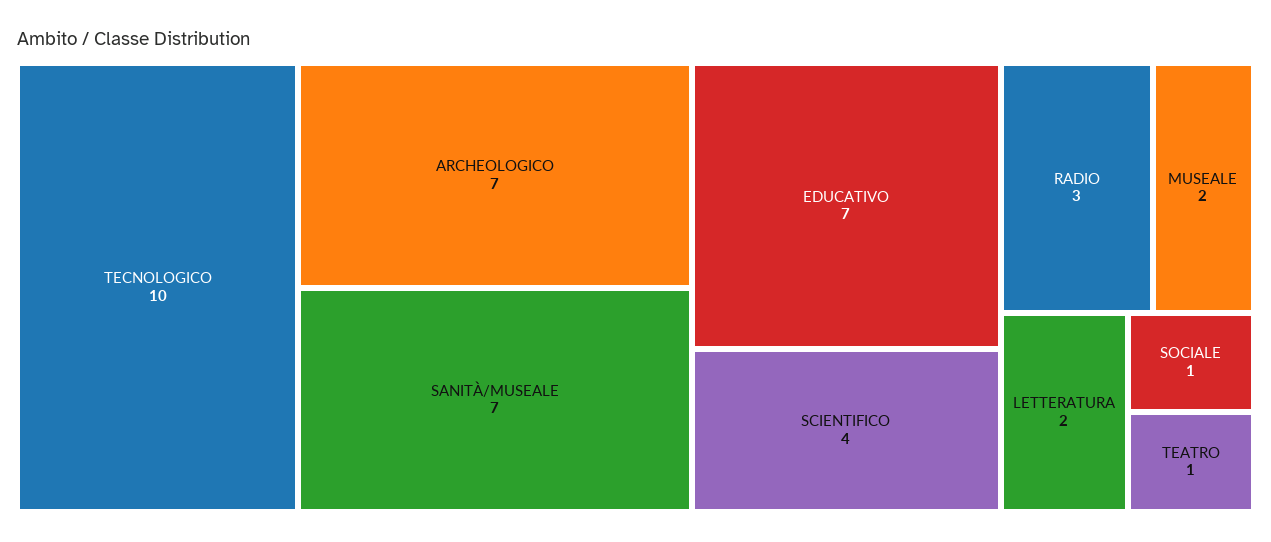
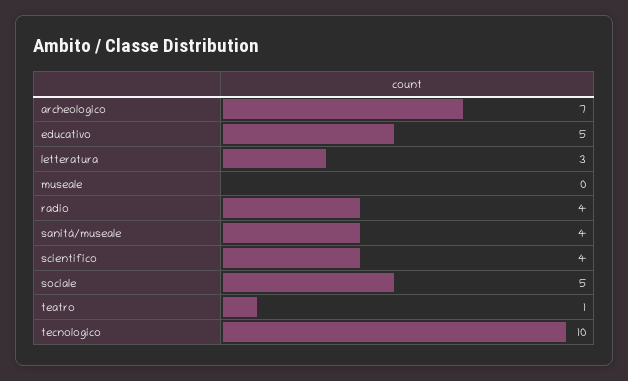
SANITÀ/MUSEALE: 7 -> 4
EDUCATIVO: 7 -> 5
RADIO: 3 -> 4
MUSEALE: 2 -> 0
LETTERATURA: 2 -> 3
SOCIALE: 1 -> 5

